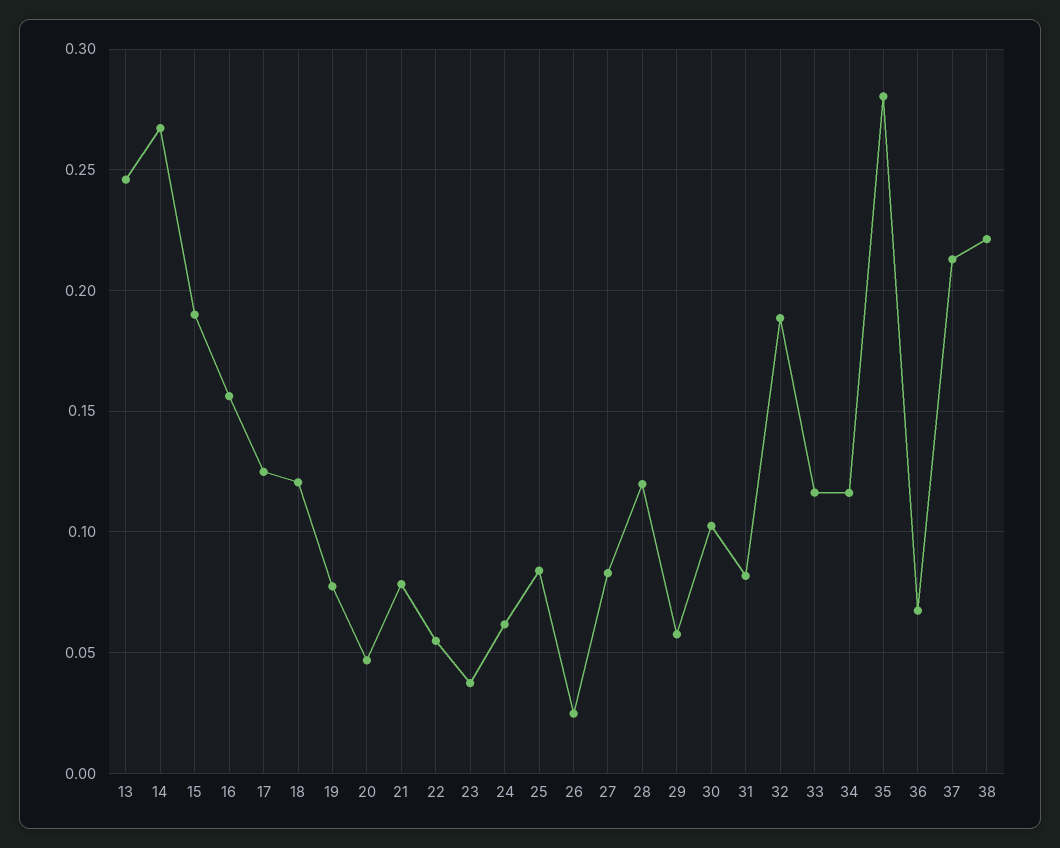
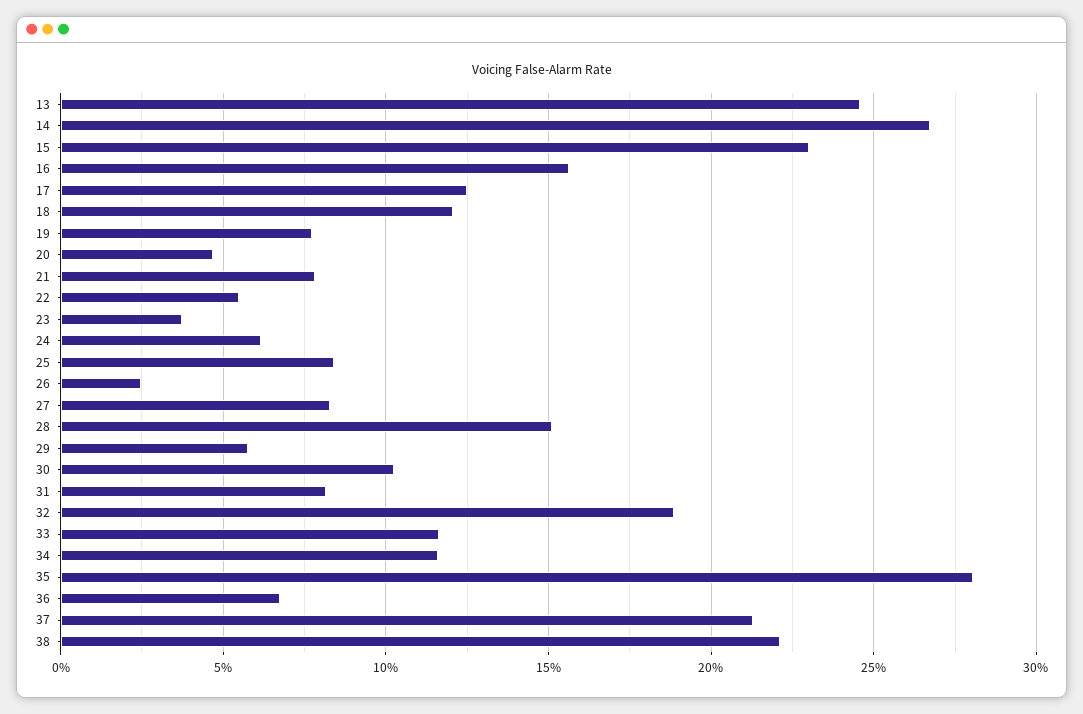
15: 0.19 -> 0.23
28: 0.12 -> 0.15

